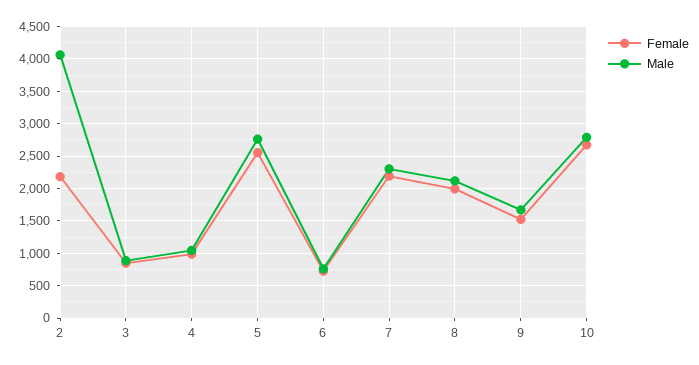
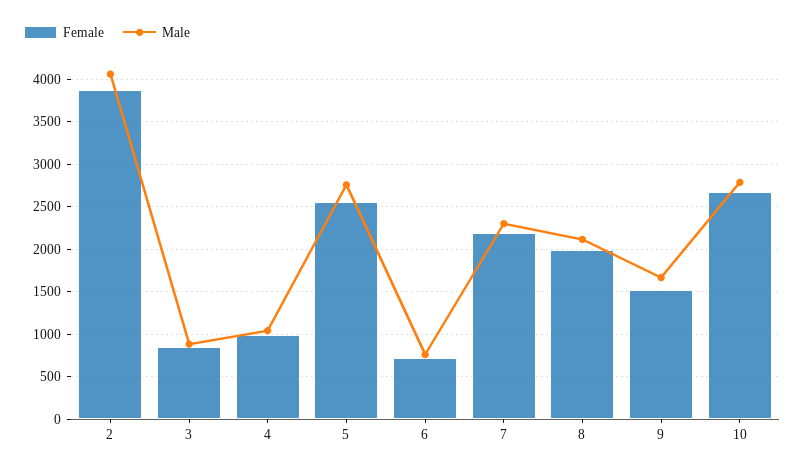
Female, 2: 2200 -> 3900

